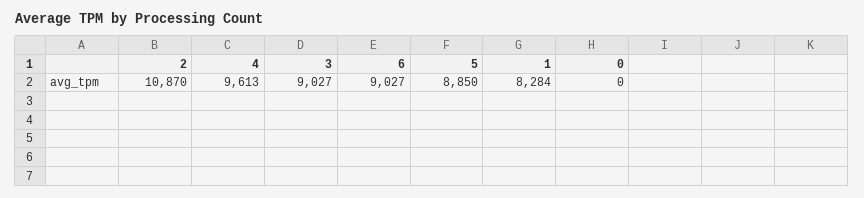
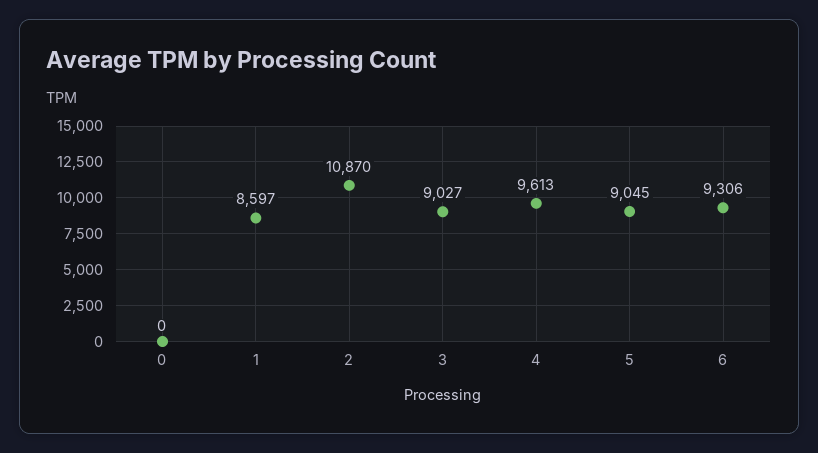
6: 9027 -> 9306
5: 8850 -> 9045
1: 8284 -> 8597

